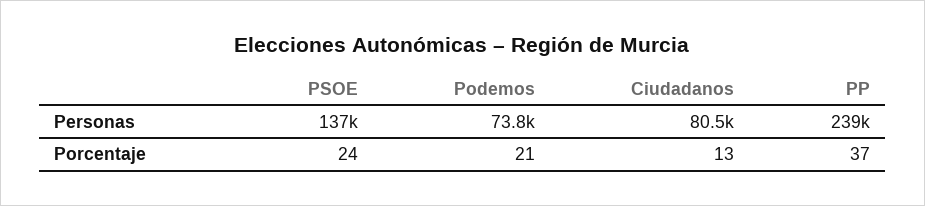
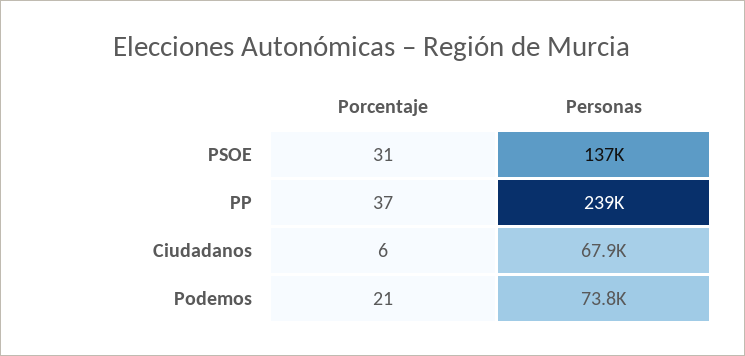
Ciudadanos, Personas: 80500 -> 67900
PSOE, Porcentaje: 24 -> 31
Ciudadanos, Porcentaje: 13 -> 6

